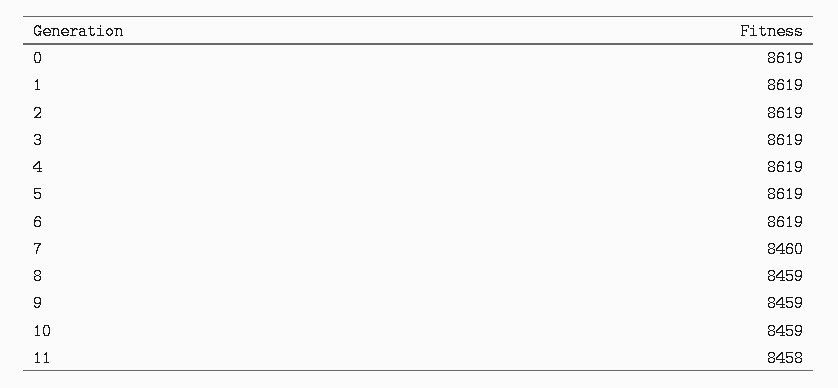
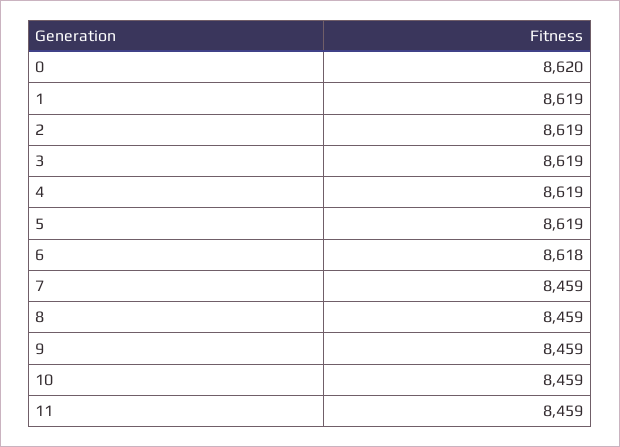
0: 8619 -> 8620
6: 8619 -> 8618
7: 8460 -> 8459
11: 8458 -> 8459

